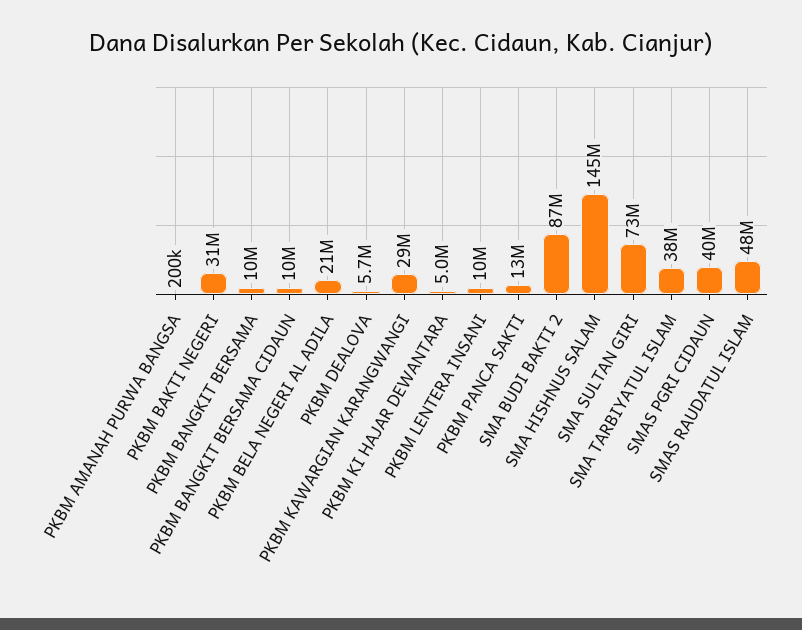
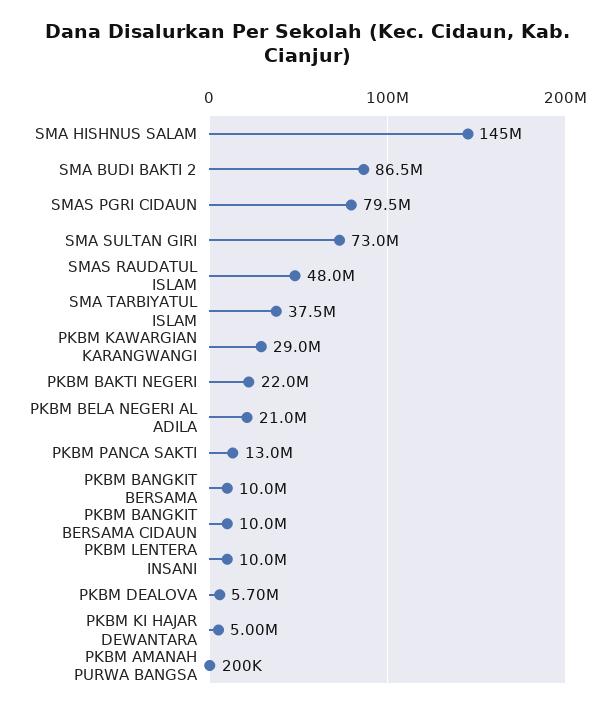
PKBM BAKTI NEGERI: 31000000 -> 22000000
SMAS PGRI CIDAUN: 40000000 -> 79500000

